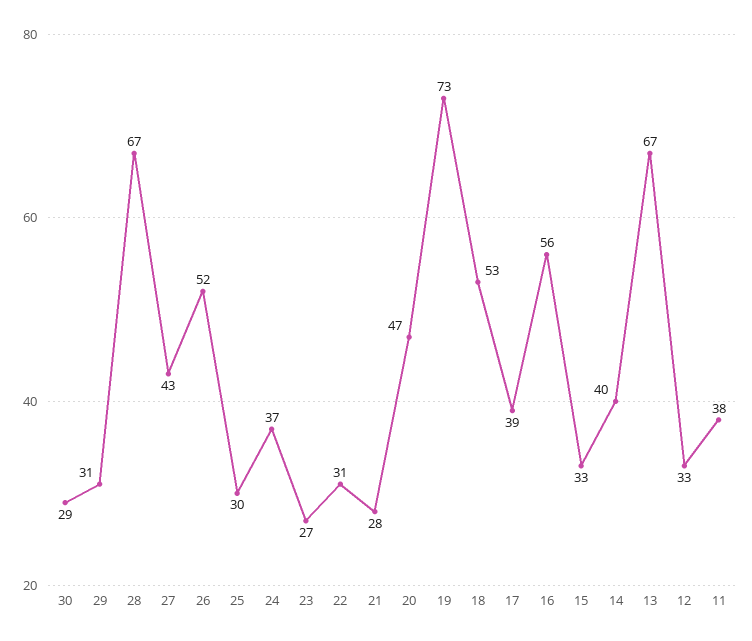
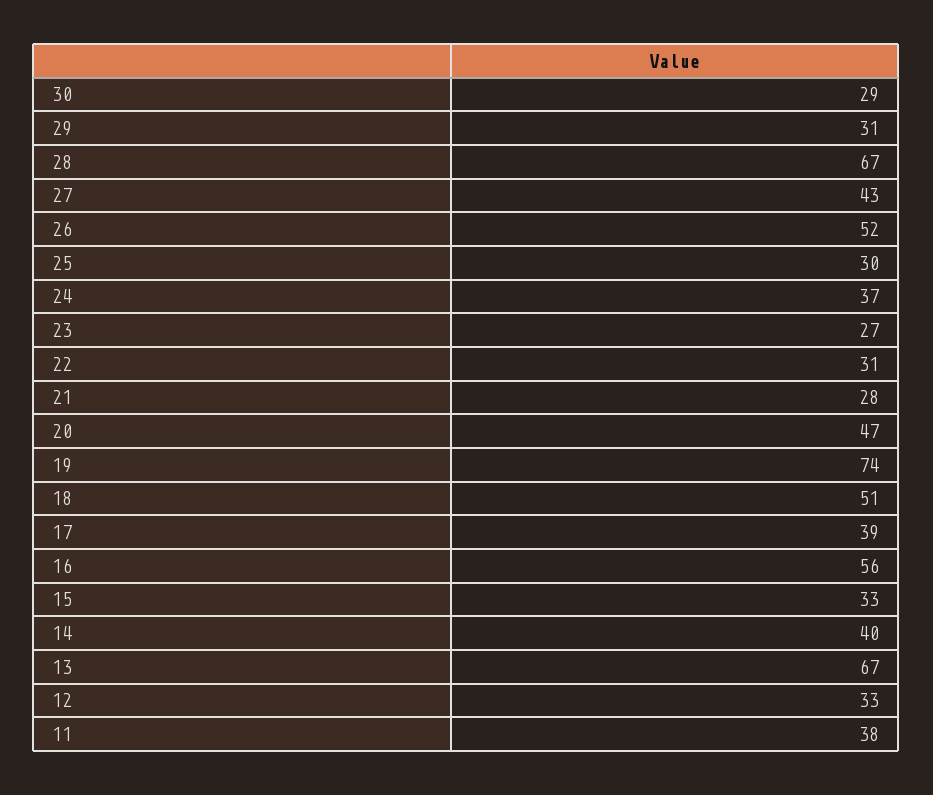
19: 73 -> 74
18: 53 -> 51

